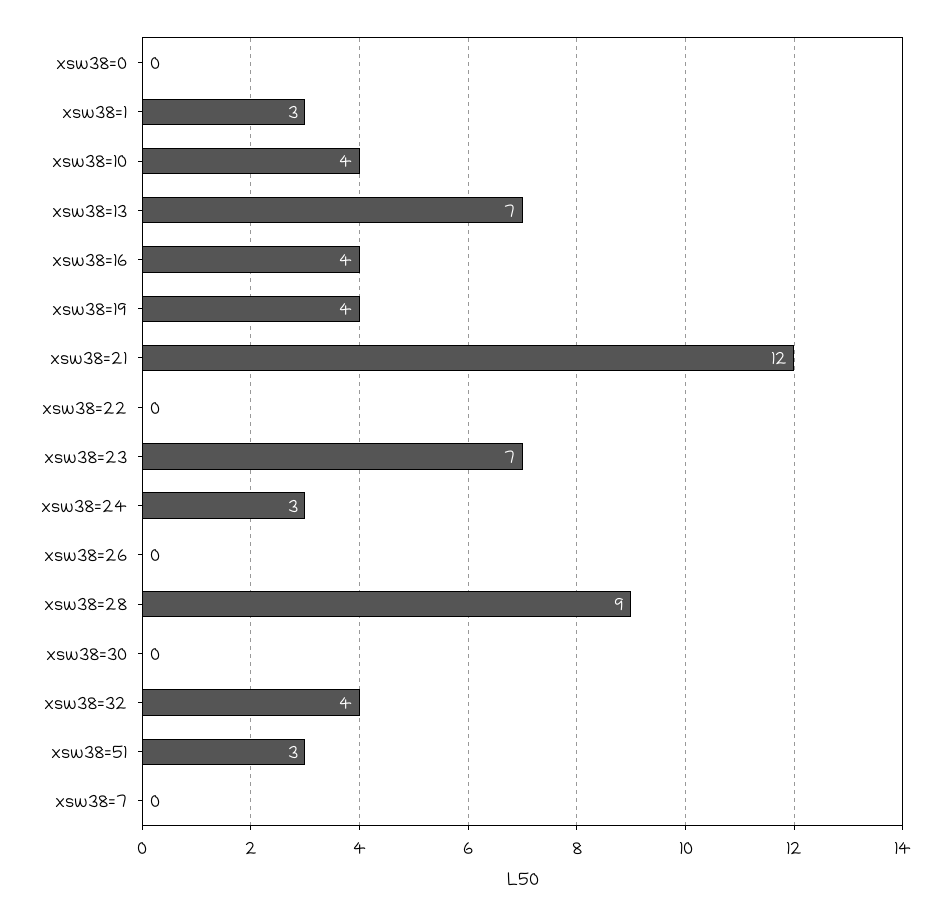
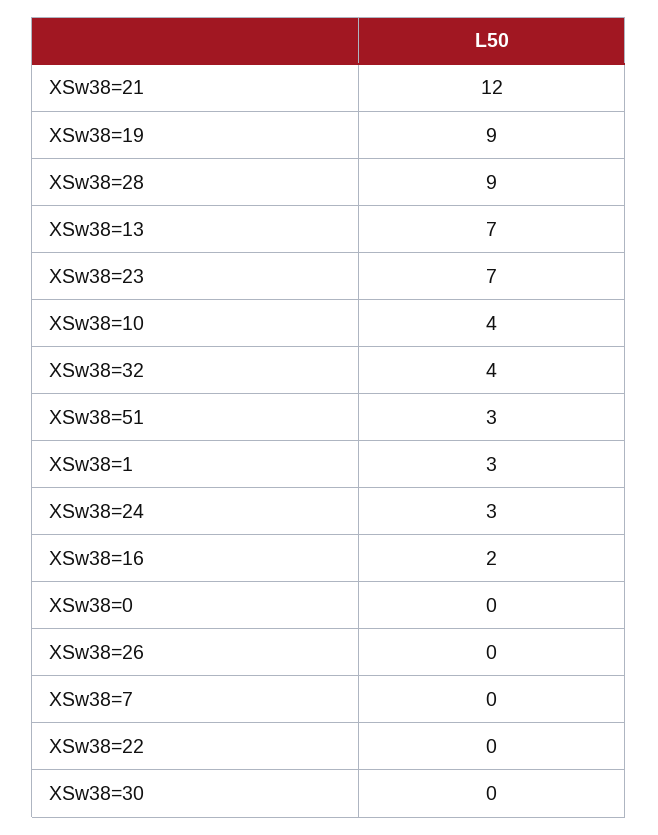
xsw38=16: 4 -> 2
xsw38=19: 4 -> 9

